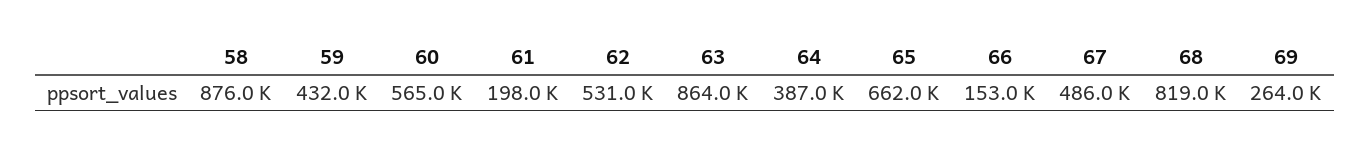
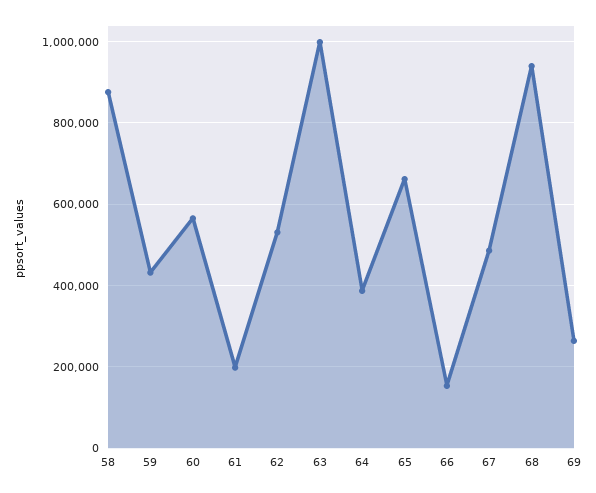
63: 864000 -> 1000000
68: 819000 -> 940000

